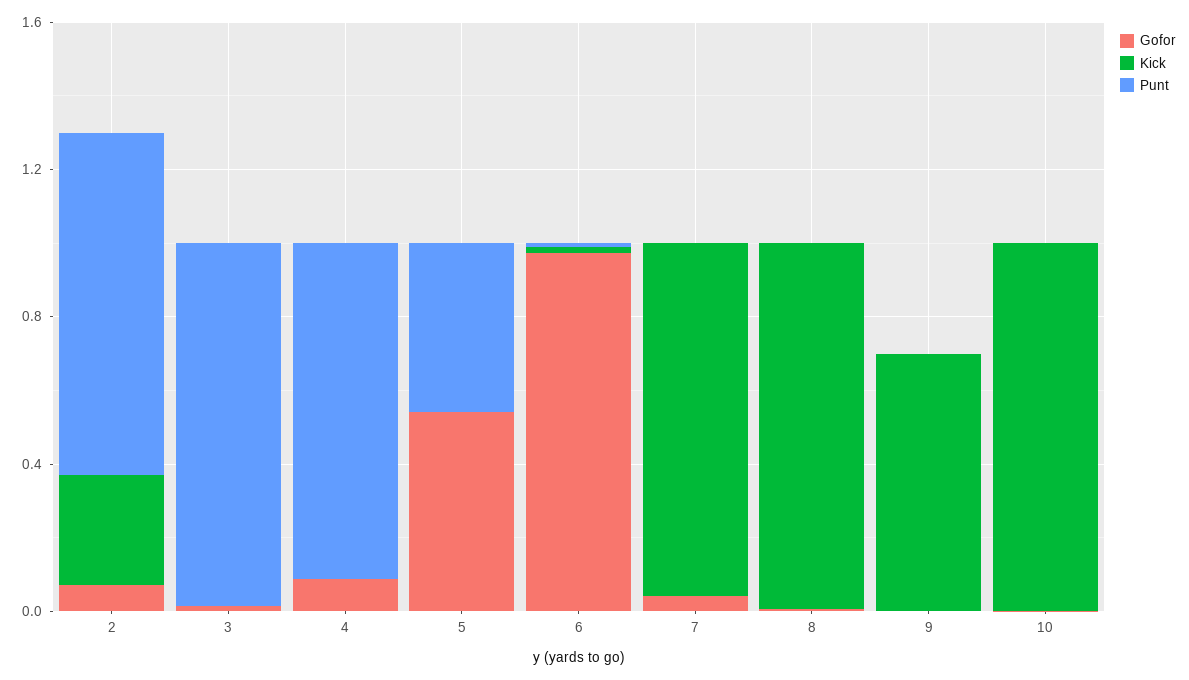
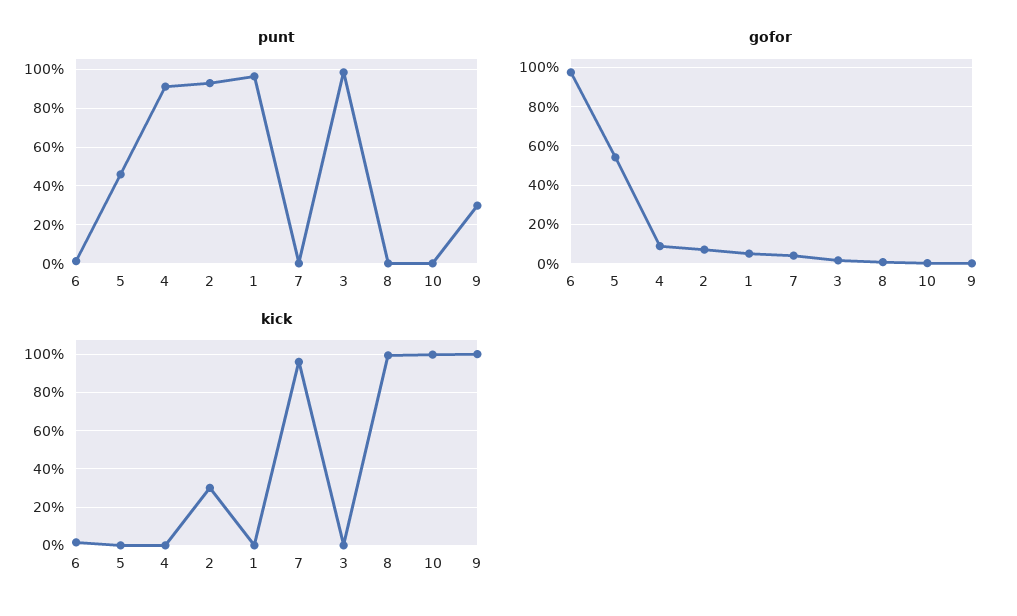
Kick, 9: 0.7 -> 1
Punt, 9: 0 -> 0.3
Punt, 1: none -> 0.95
Gofor, 1: none -> 0.05
Kick, 1: none -> 0

